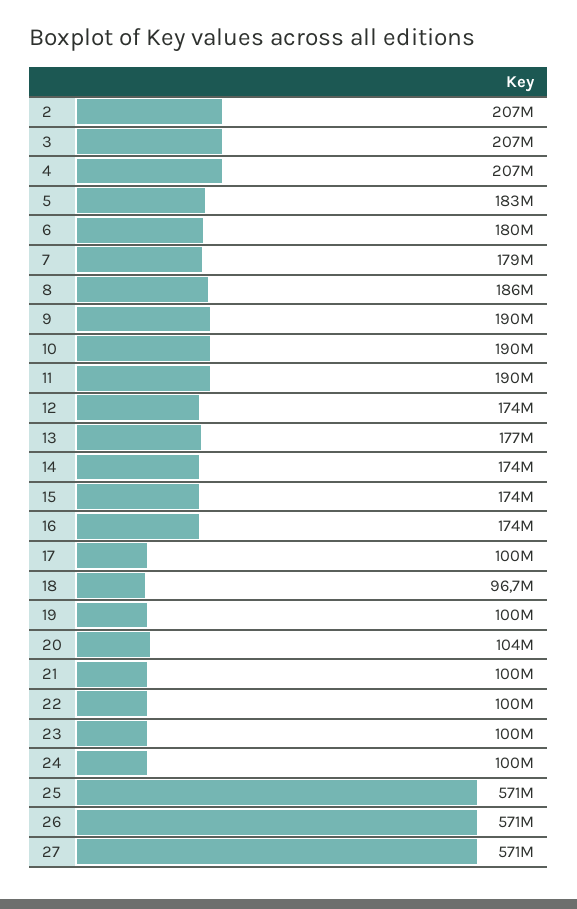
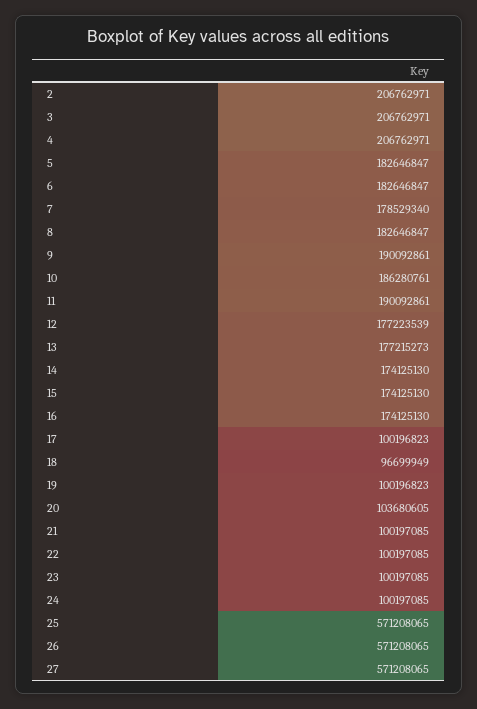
6: 180000000 -> 182646847
8: 186000000 -> 182646847
10: 190000000 -> 186280761
12: 174000000 -> 177223539

